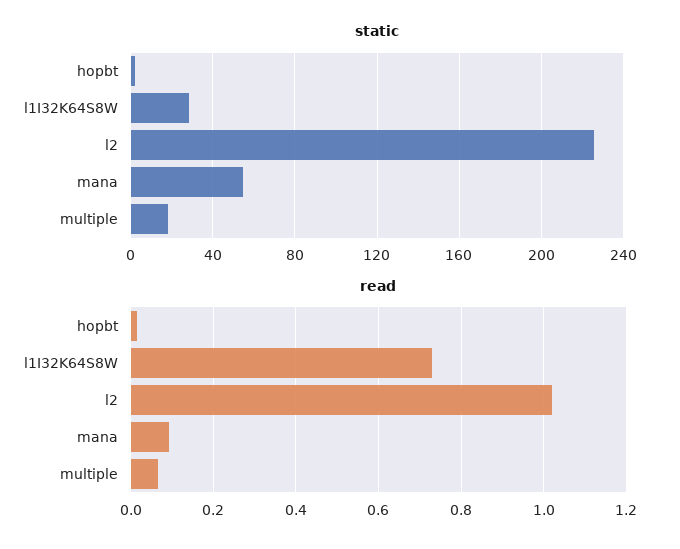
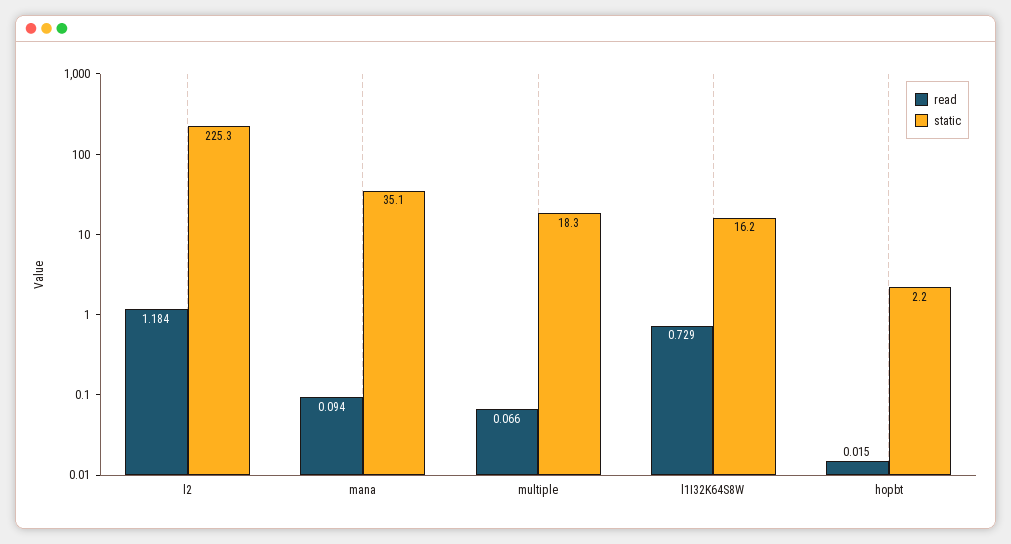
static, l1I32K64S8W: 30 -> 16.2
static, mana: 55 -> 35.1
read, l2: 1.02 -> 1.184

